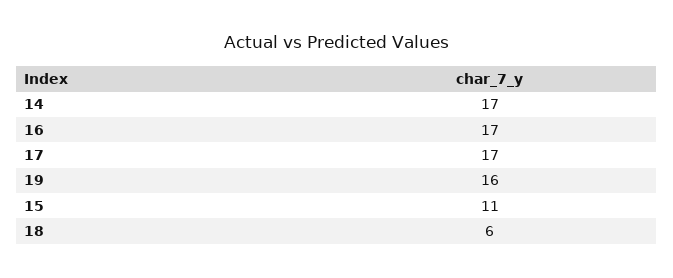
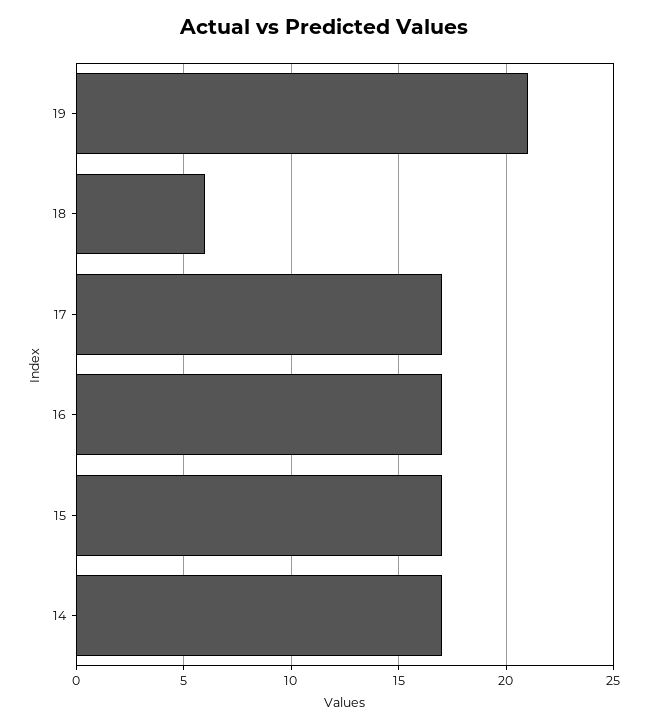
19: 16 -> 21
15: 11 -> 17

